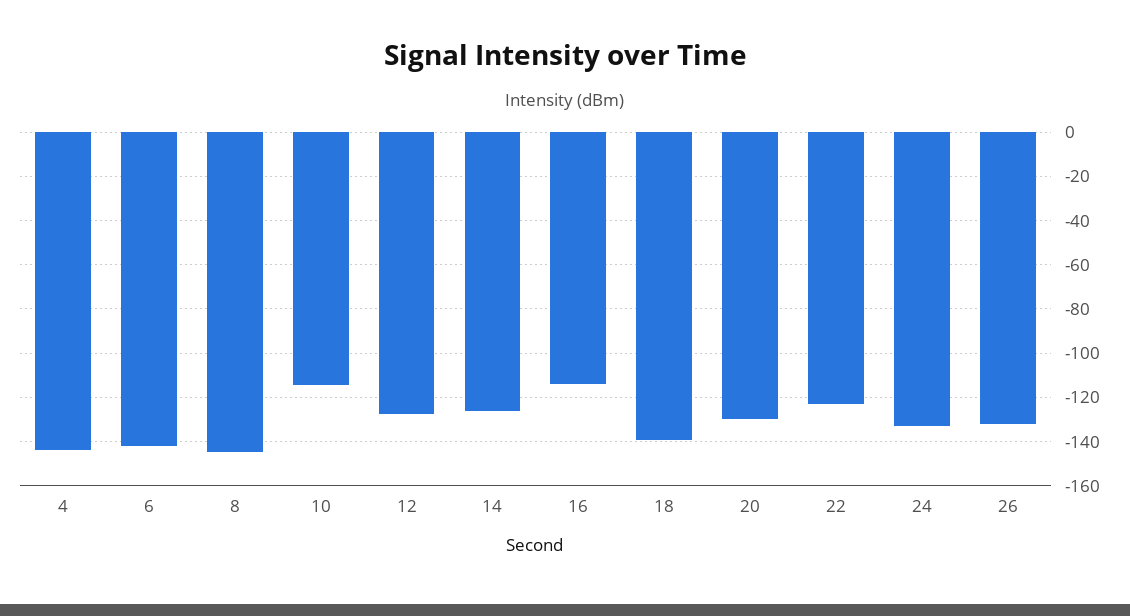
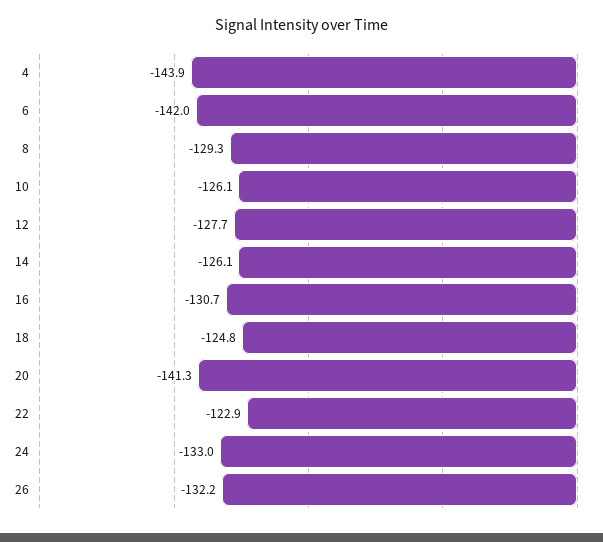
8: -145 -> -129.3
10: -115 -> -126.1
16: -115 -> -130.7
18: -140 -> -124.8
20: -130 -> -141.3

